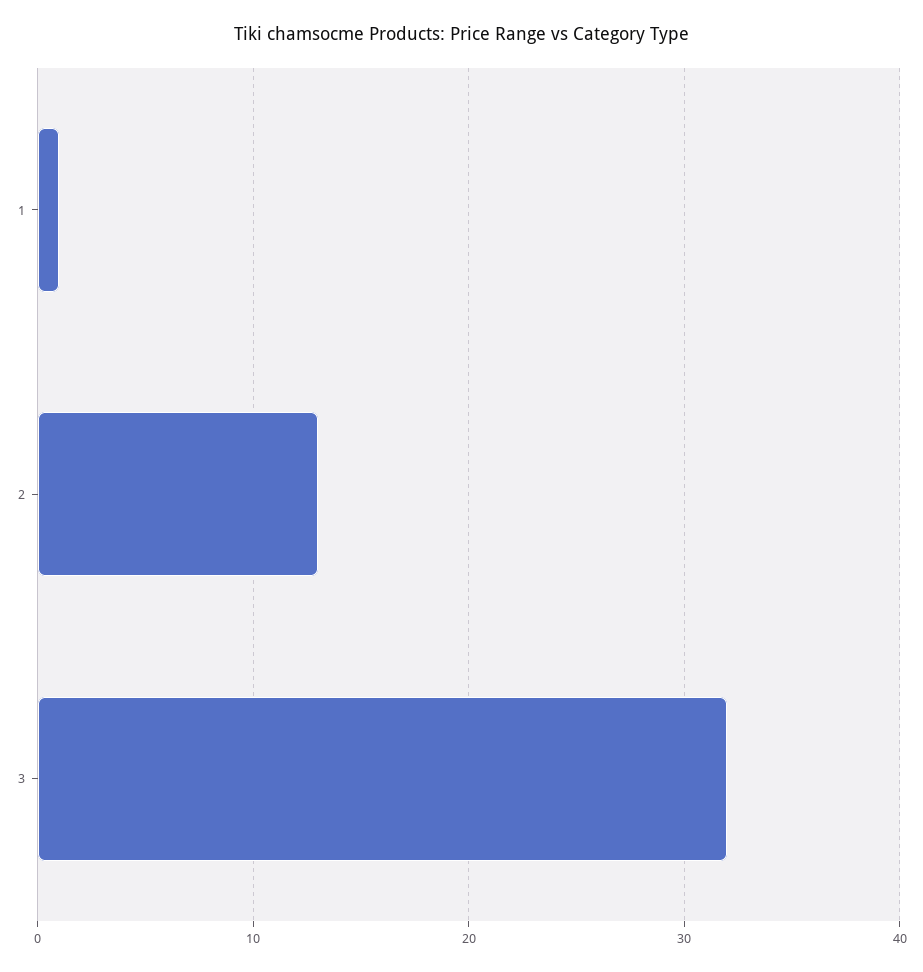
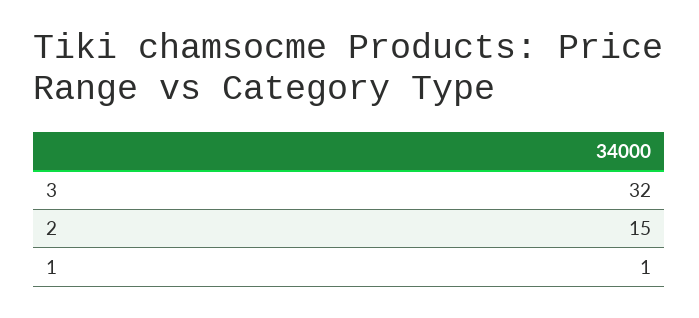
2: 13 -> 15

